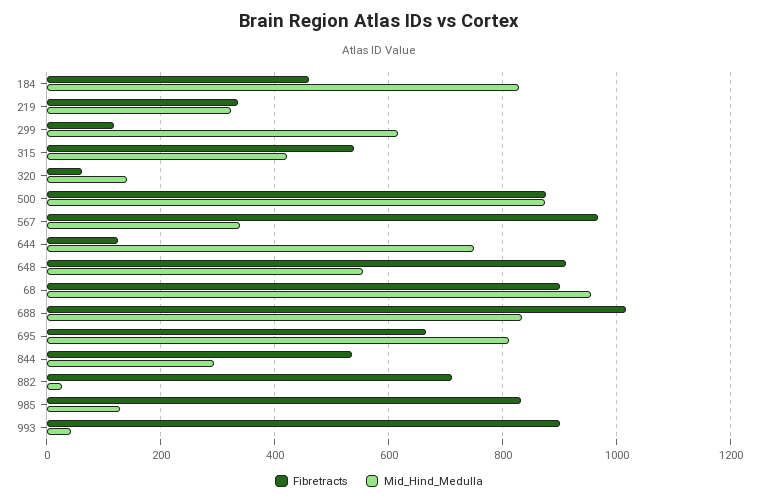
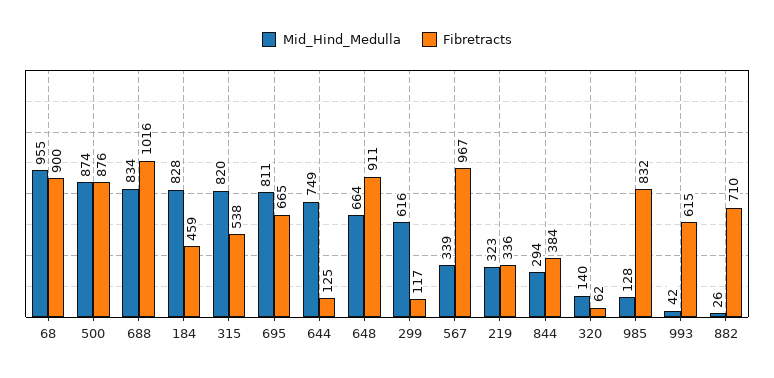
Mid_Hind_Medulla, 315: 420 -> 820
Mid_Hind_Medulla, 648: 560 -> 664
Fibretracts, 844: 540 -> 384
Fibretracts, 993: 900 -> 615

